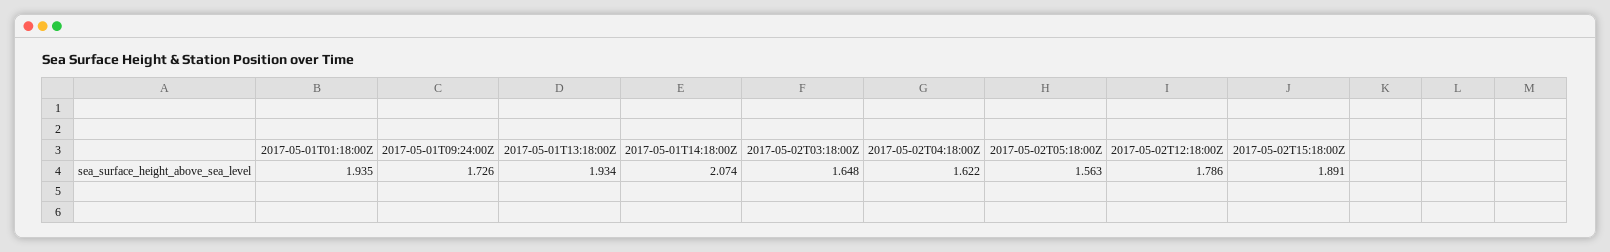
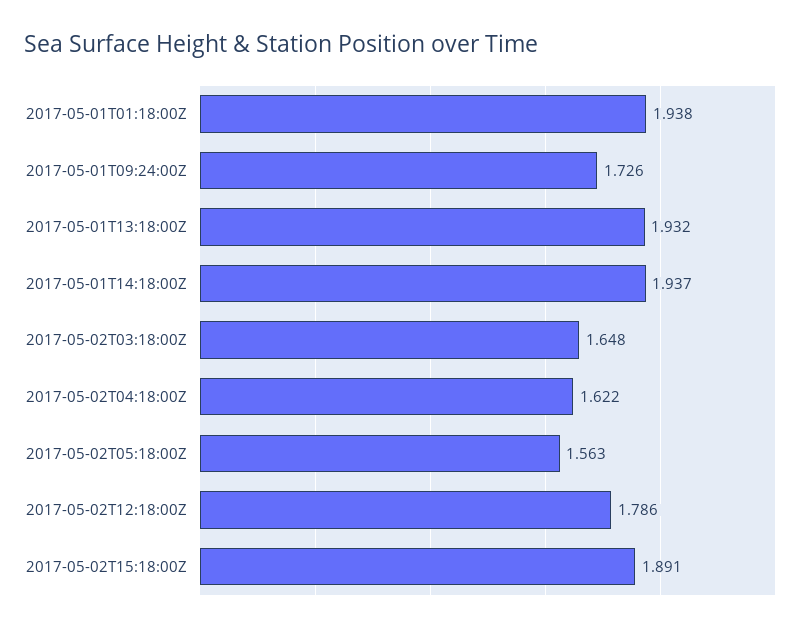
2017-05-01T01:18:00Z: 1.935 -> 1.938
2017-05-01T13:18:00Z: 1.934 -> 1.932
2017-05-01T14:18:00Z: 2.074 -> 1.937

